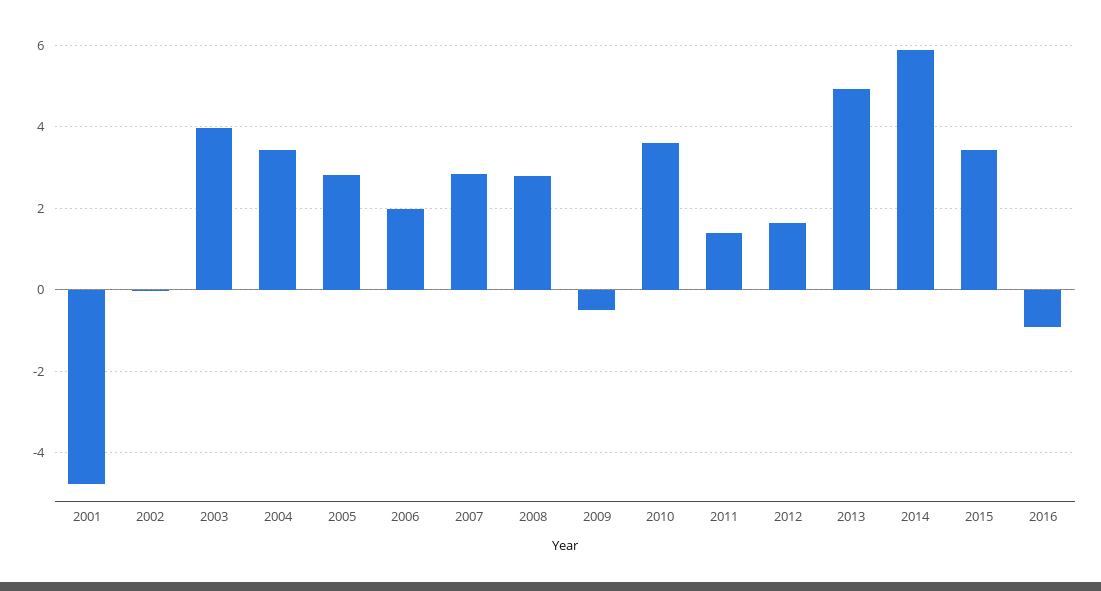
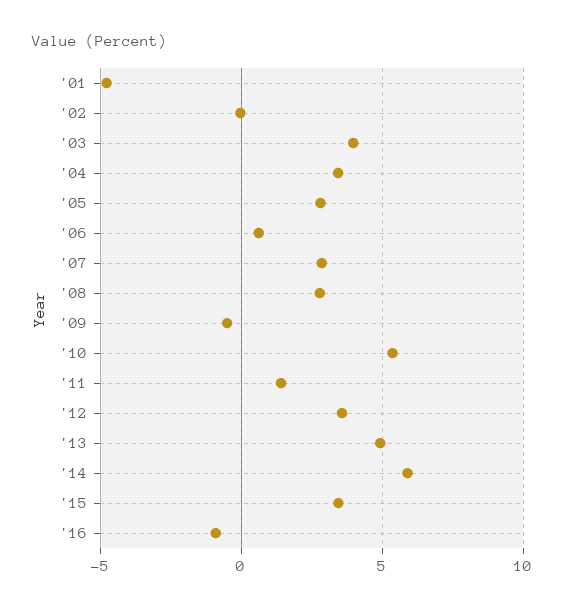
2006: 2 -> 0.5
2010: 3.6 -> 5.5
2012: 1.6 -> 3.5

